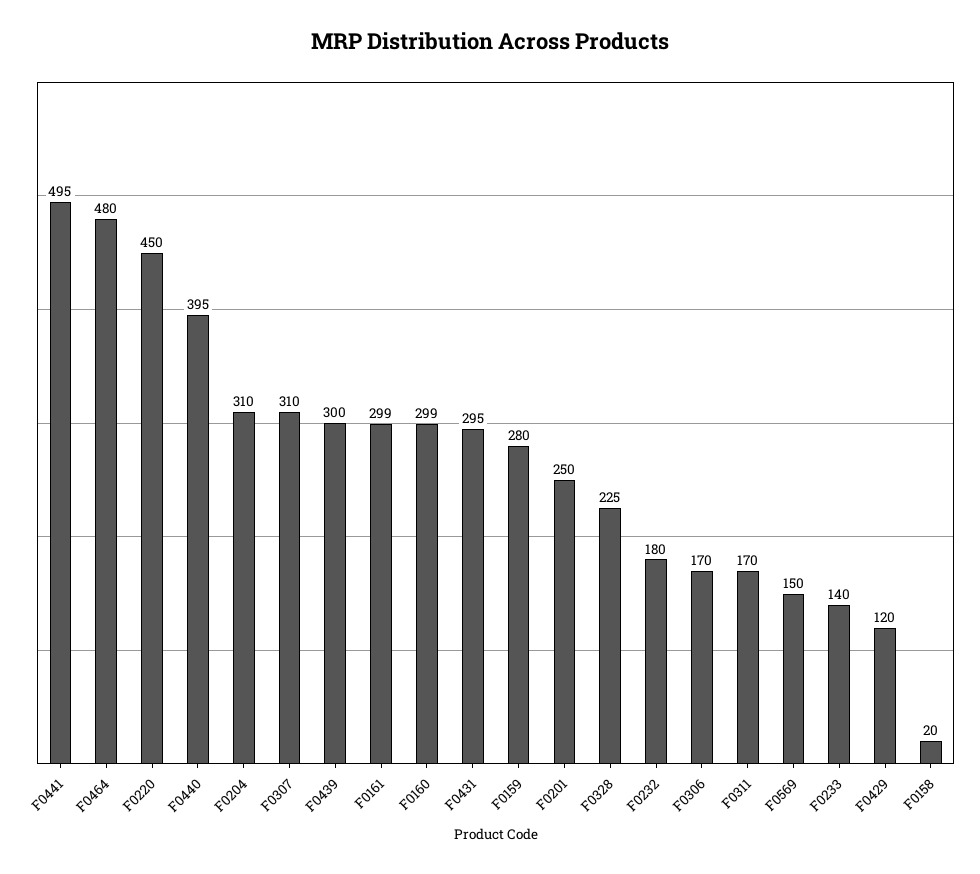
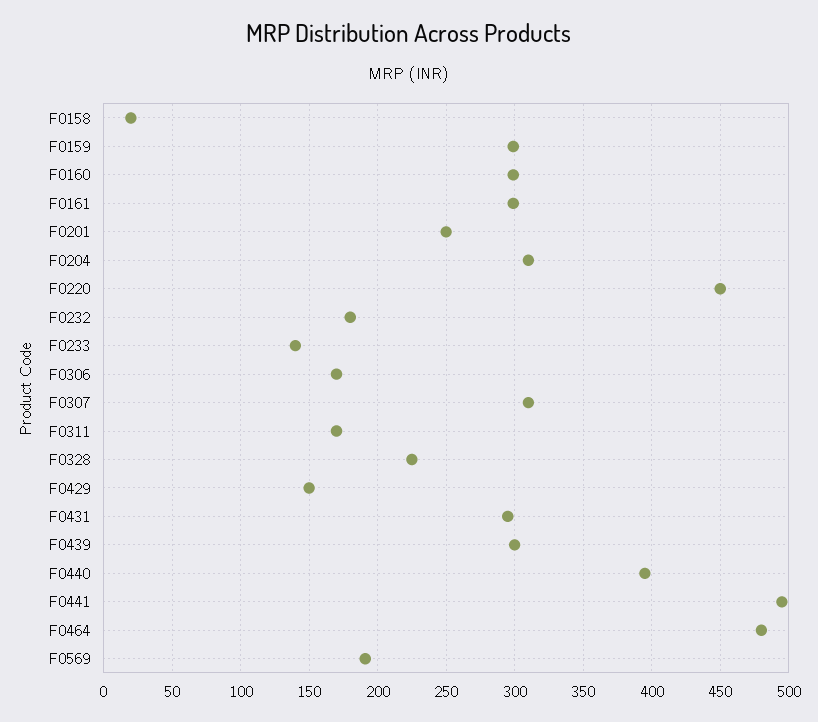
F0159: 280 -> 300
F0569: 150 -> 190
F0429: 120 -> 150

